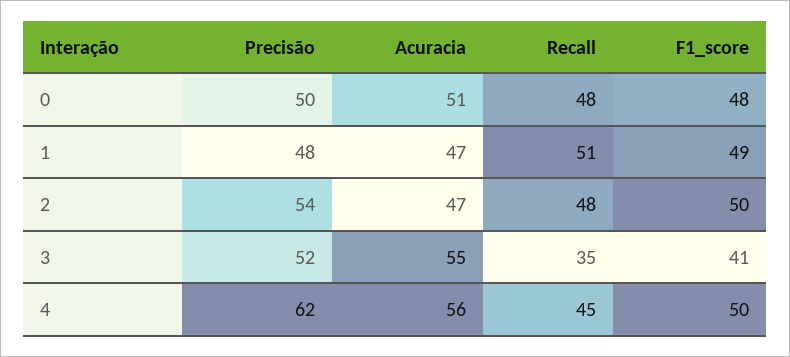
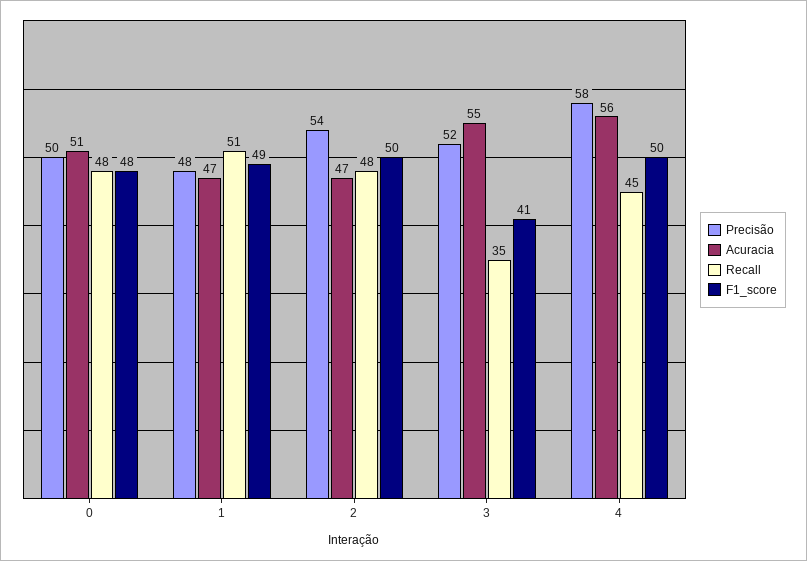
Precisão, 4: 62 -> 58

